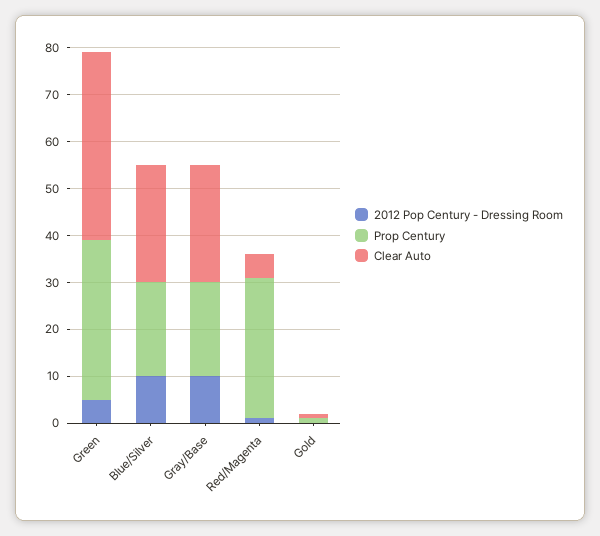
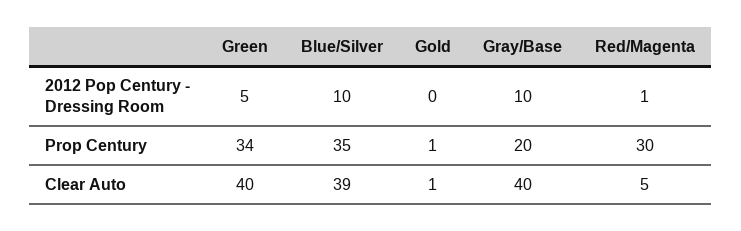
Prop Century, Blue/Silver: 20 -> 35
Clear Auto, Blue/Silver: 25 -> 39
Clear Auto, Gray/Base: 25 -> 40

